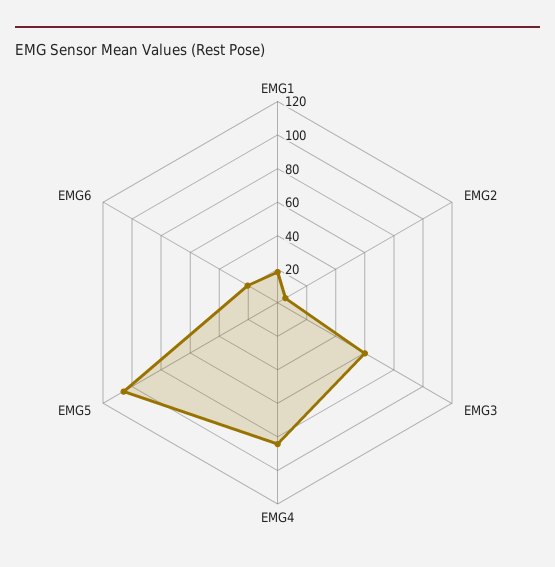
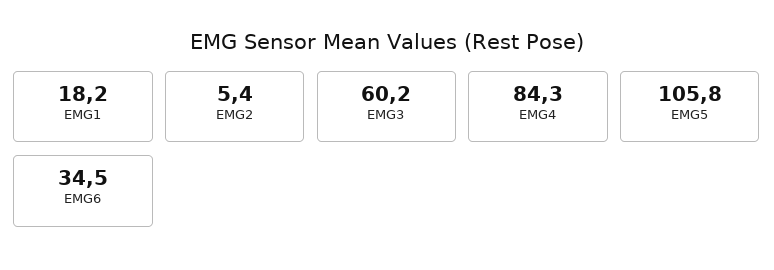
EMG6: 20 -> 34.5

